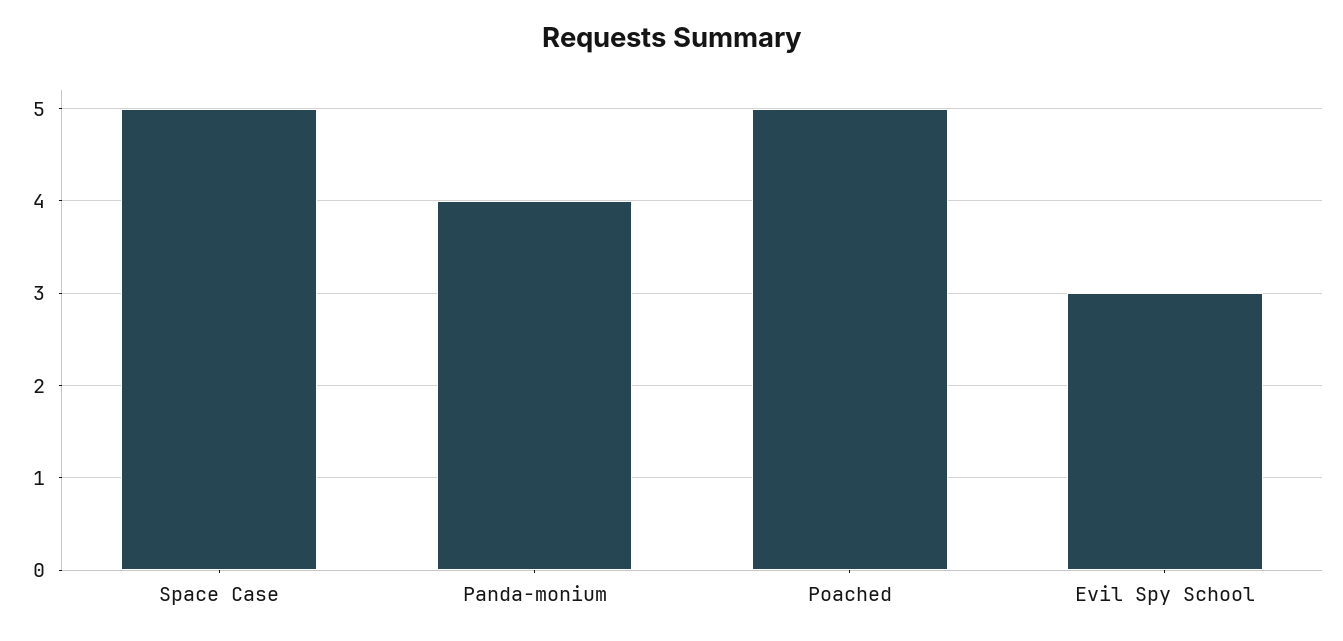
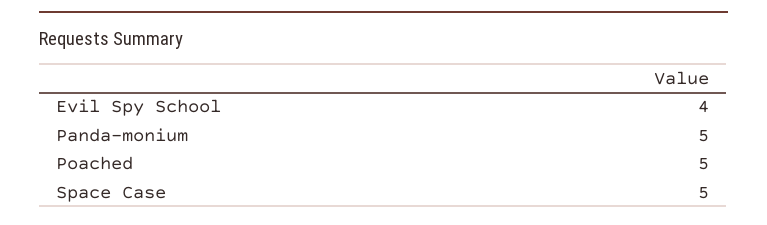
Panda-monium: 4 -> 5
Evil Spy School: 3 -> 4

